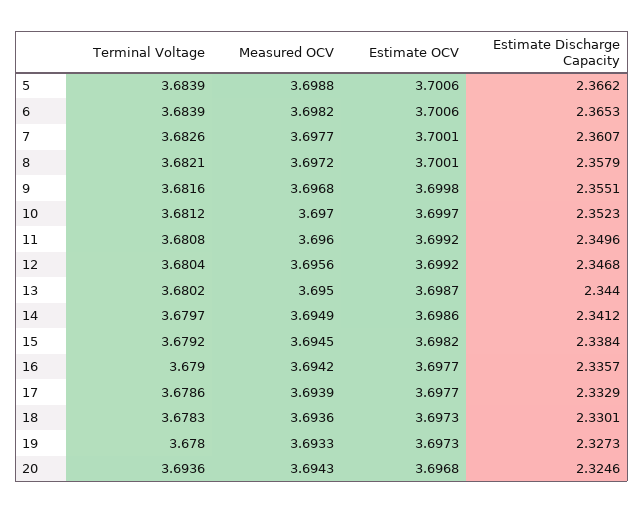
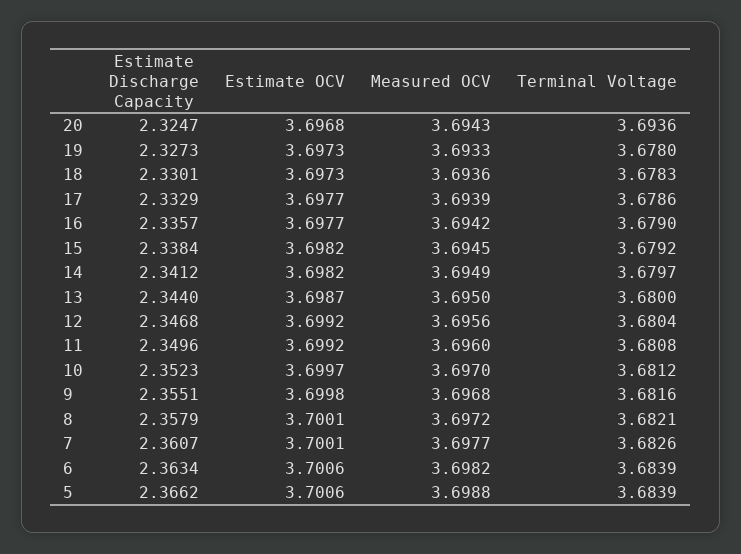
Estimate Discharge Capacity, 6: 2.3653 -> 2.3634
Terminal Voltage, 13: 3.6802 -> 3.68
Estimate OCV, 14: 3.6986 -> 3.6982
Estimate Discharge Capacity, 20: 2.3246 -> 2.3247

